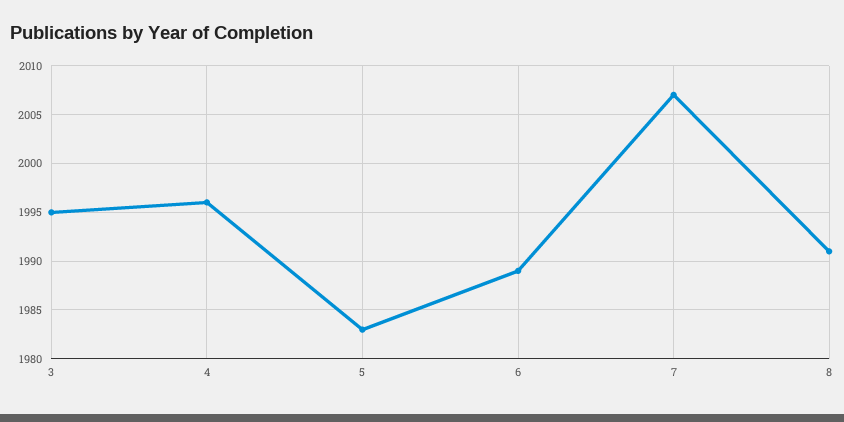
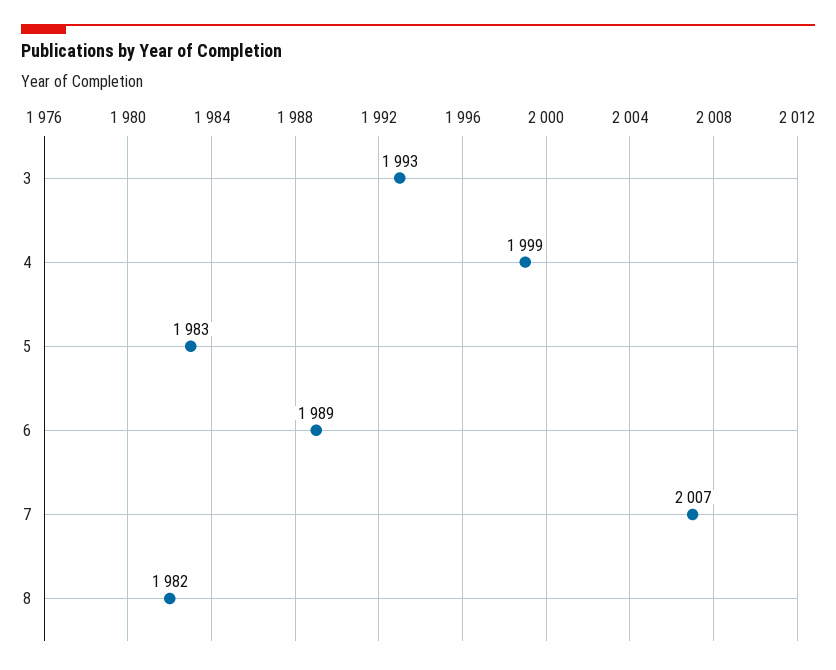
3: 1995 -> 1993
4: 1996 -> 1999
8: 1991 -> 1982

